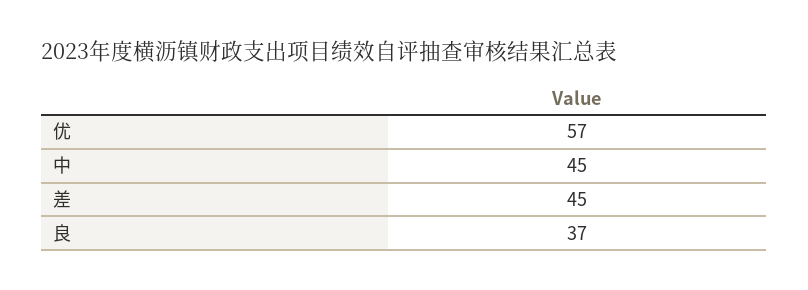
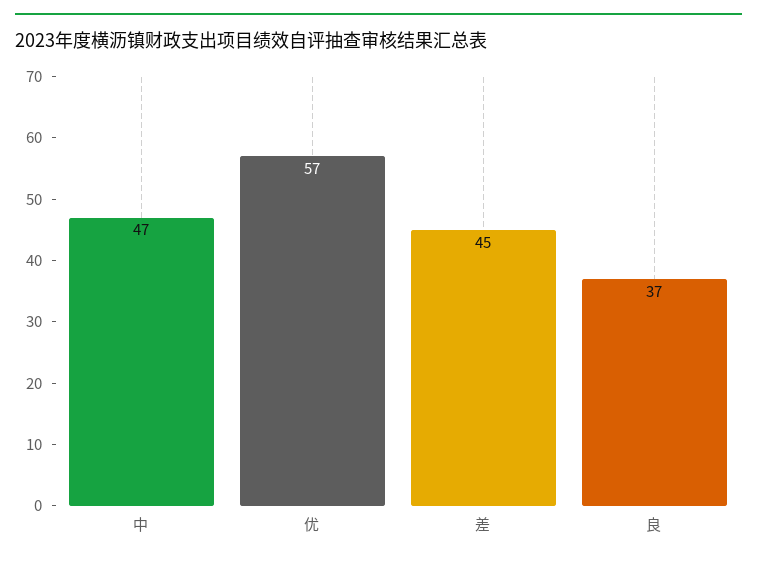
中: 45 -> 47

